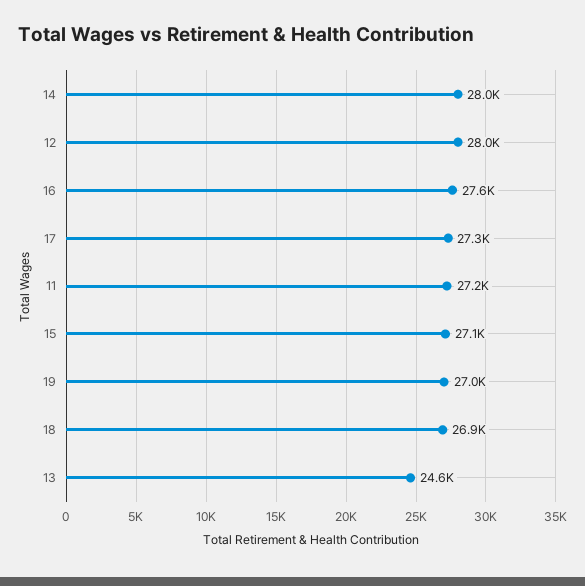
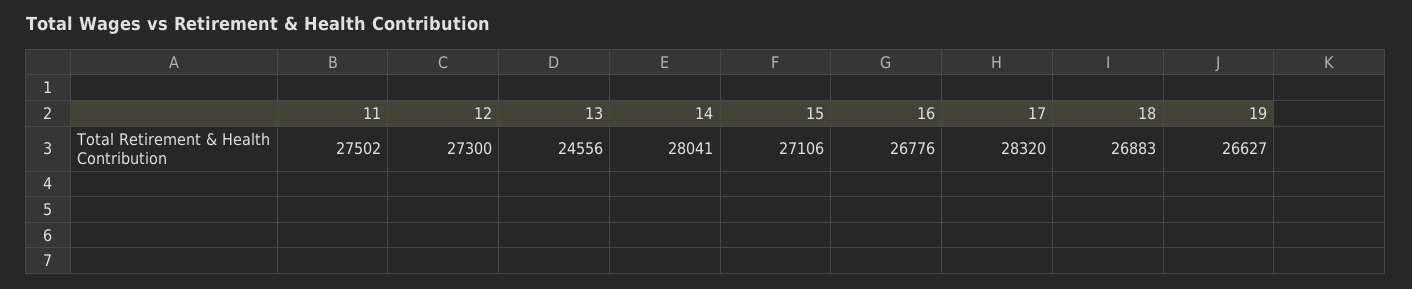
12: 28000 -> 27300
16: 27600 -> 26776
17: 27300 -> 28320
11: 27200 -> 27502
19: 27000 -> 26627

